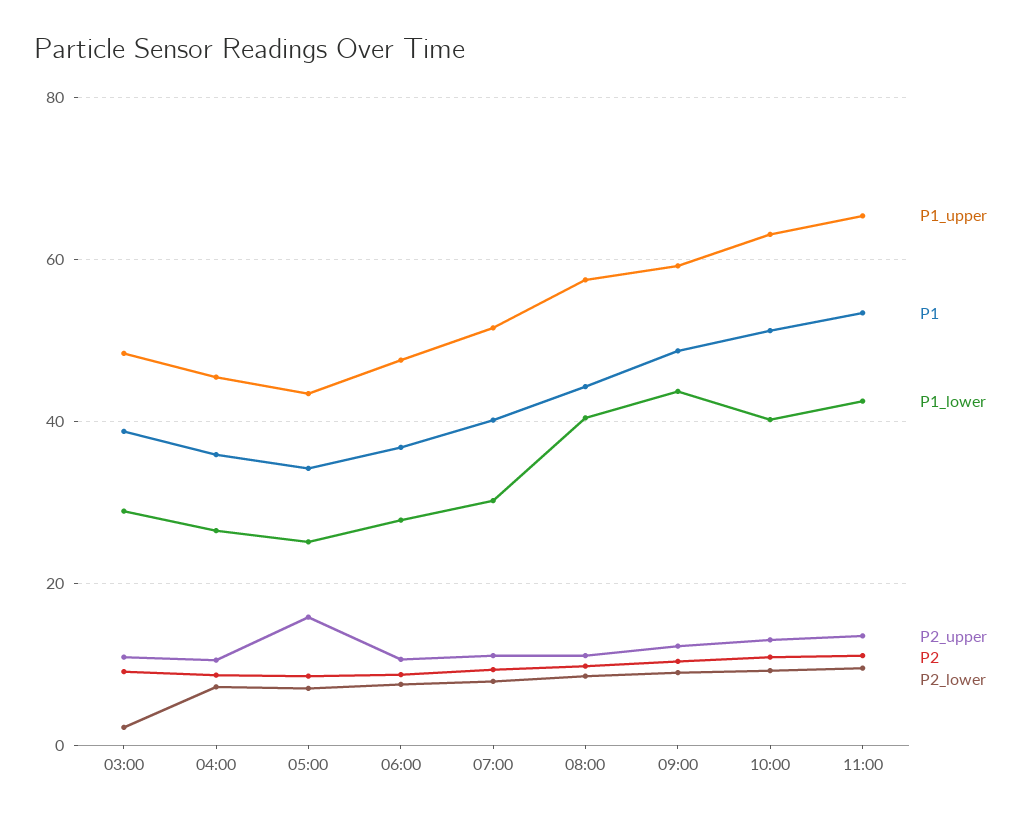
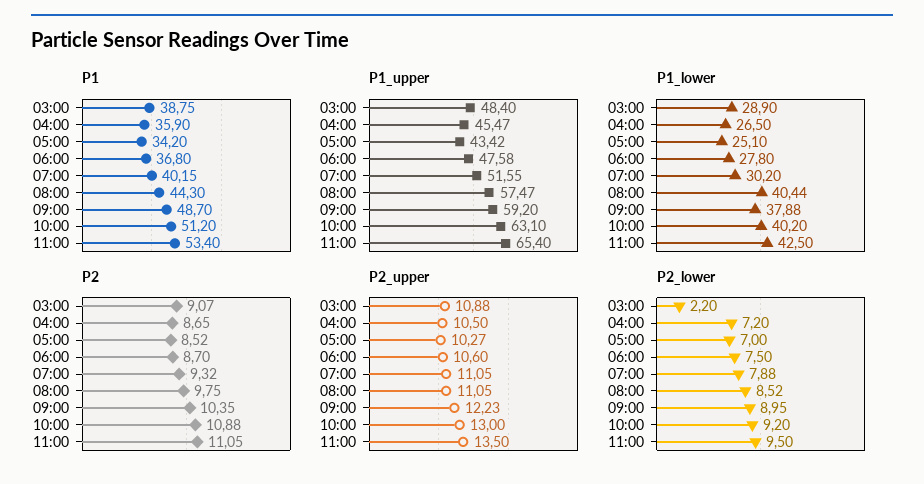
P2_upper, 05:00: 16 -> 10.27
P1_lower, 09:00: 44 -> 37.88

